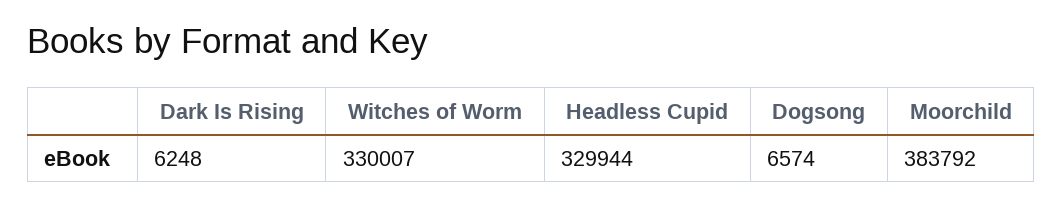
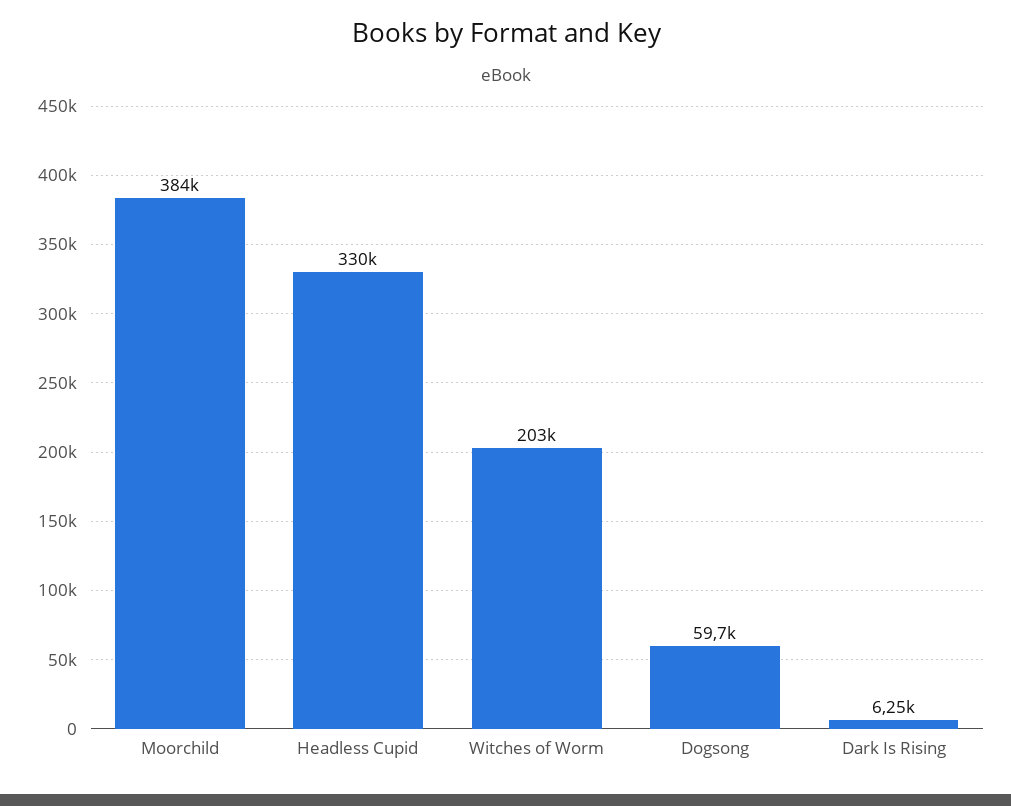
Witches of Worm: 330007 -> 203000
Dogsong: 6574 -> 59700

